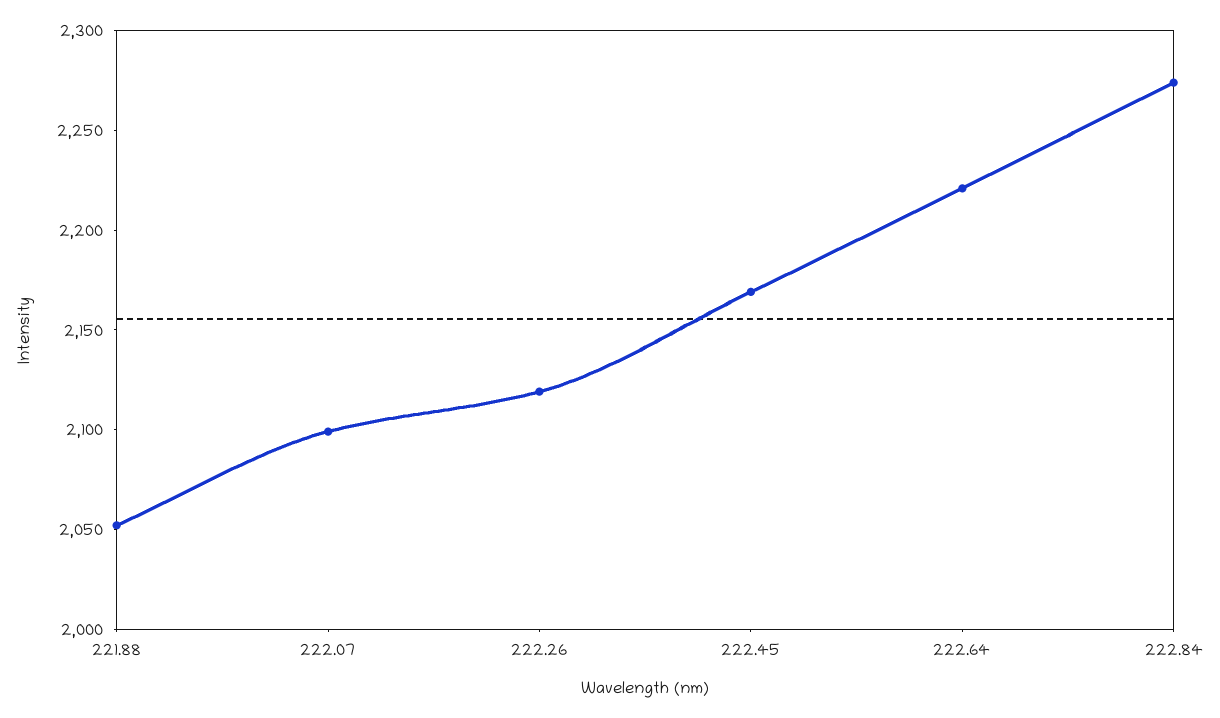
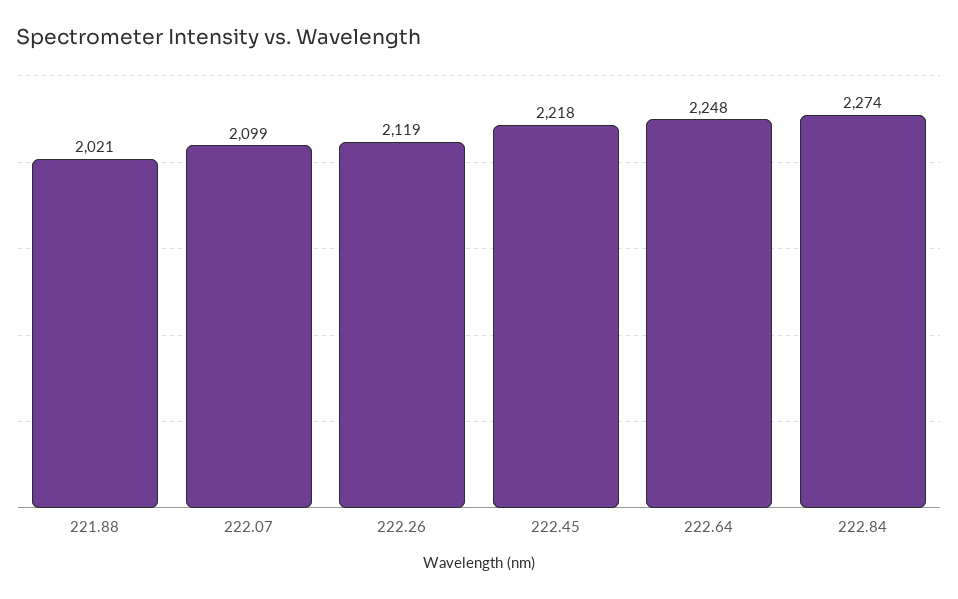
221.88: 2050 -> 2021
222.45: 2170 -> 2218
222.64: 2220 -> 2248

